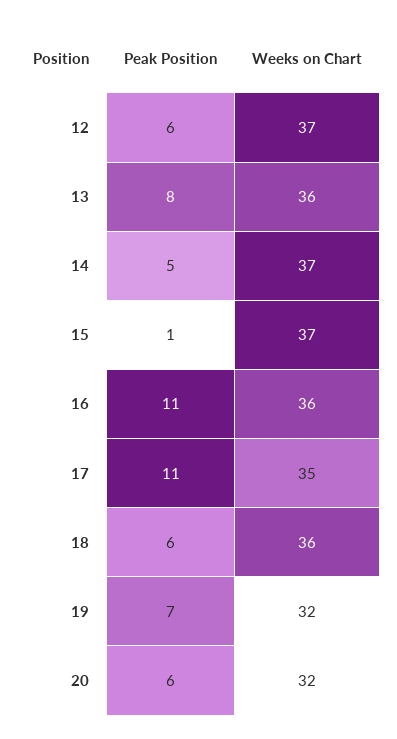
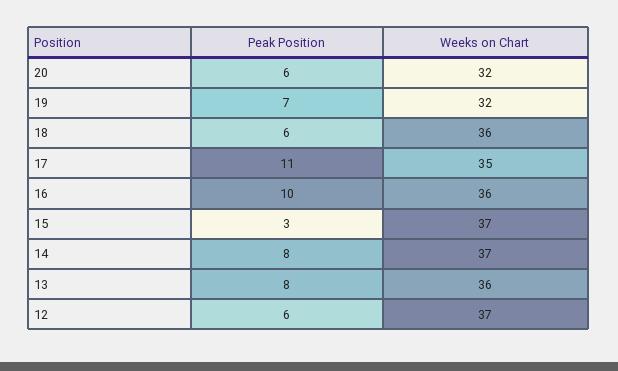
Peak Position, 14: 5 -> 8
Peak Position, 15: 1 -> 3
Peak Position, 16: 11 -> 10

